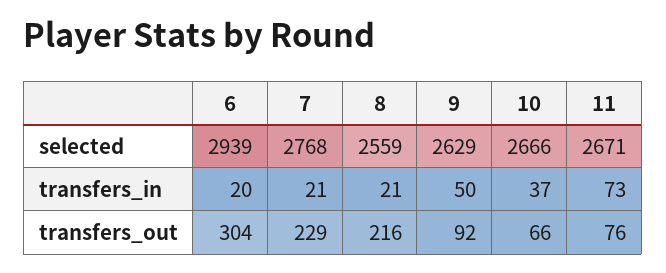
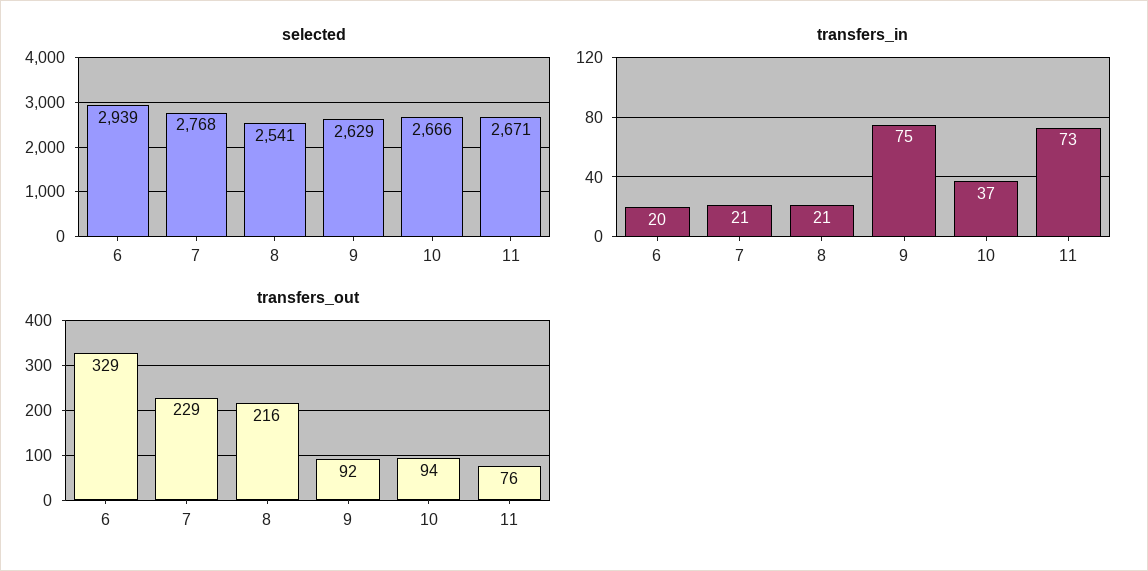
selected, 8: 2559 -> 2541
transfers_in, 9: 50 -> 75
transfers_out, 6: 304 -> 329
transfers_out, 10: 66 -> 94

